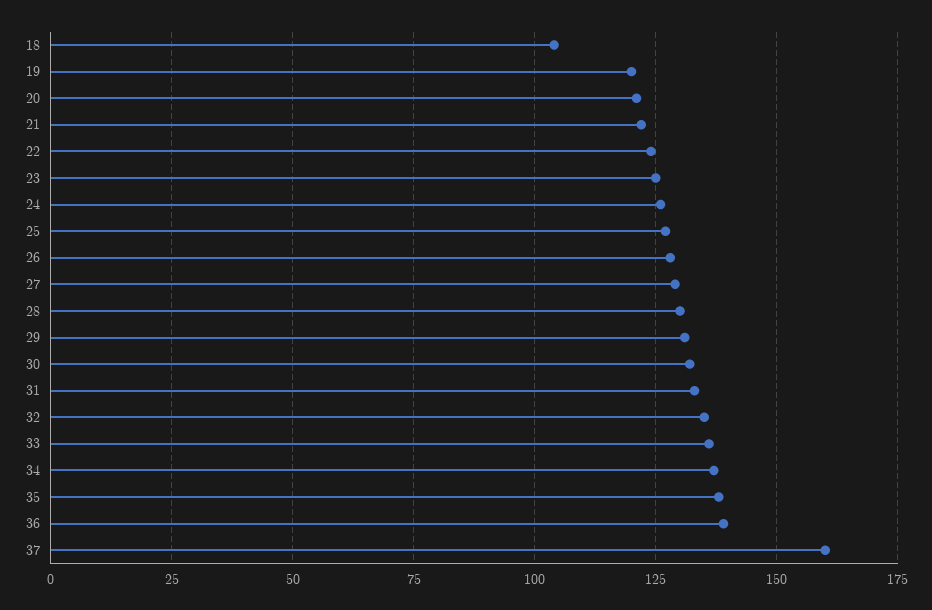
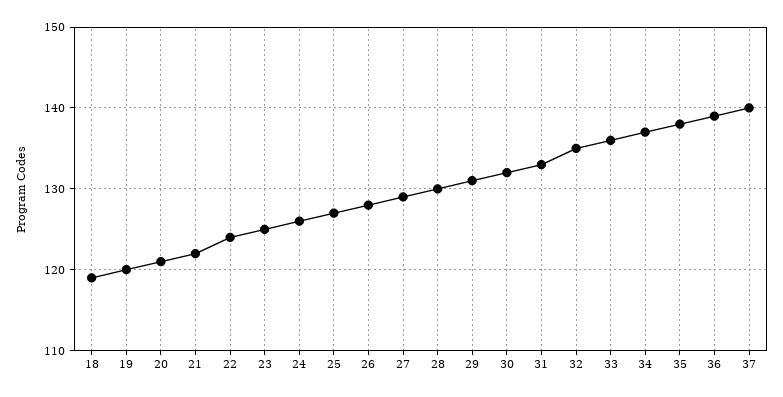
18: 105 -> 119
37: 160 -> 140

